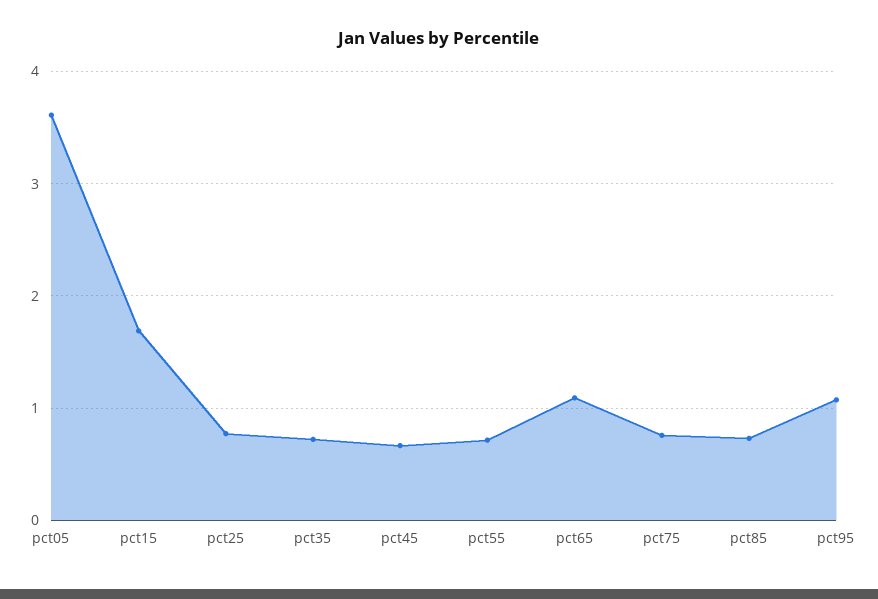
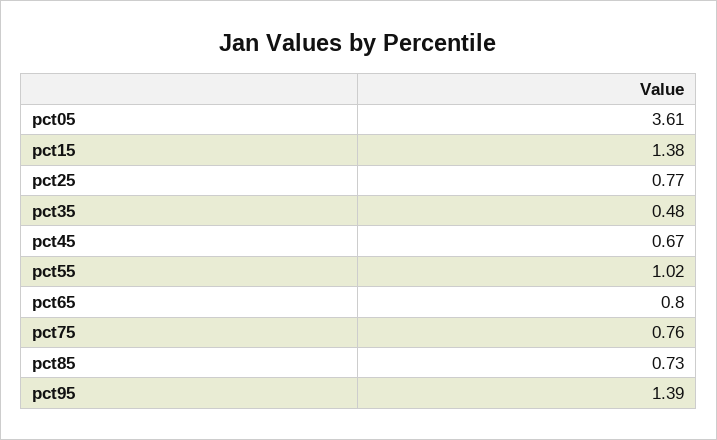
pct15: 1.7 -> 1.38
pct35: 0.7 -> 0.48
pct55: 0.7 -> 1.02
pct65: 1.1 -> 0.8
pct95: 1.1 -> 1.39

